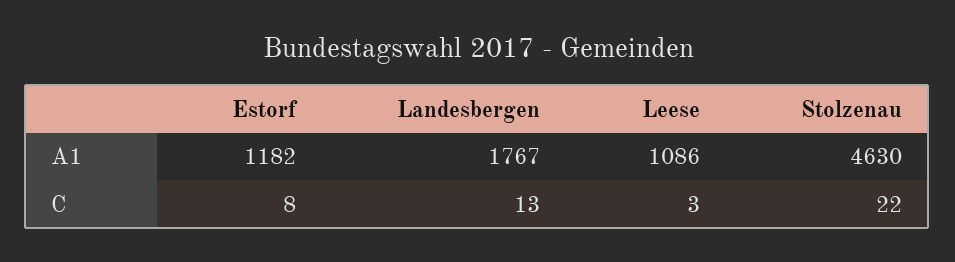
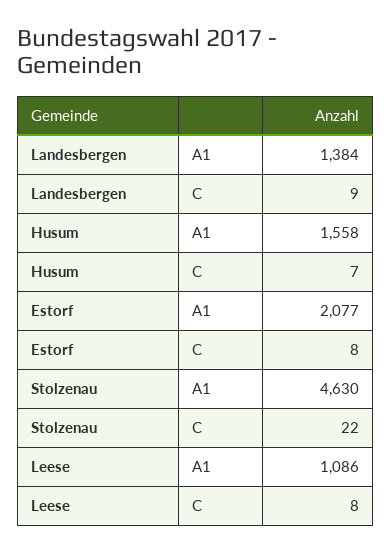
Estorf, A1: 1182 -> 2077
Landesbergen, A1: 1767 -> 1384
Landesbergen, C: 13 -> 9
Leese, C: 3 -> 8
Husum, A1: none -> 1558
Husum, C: none -> 7

